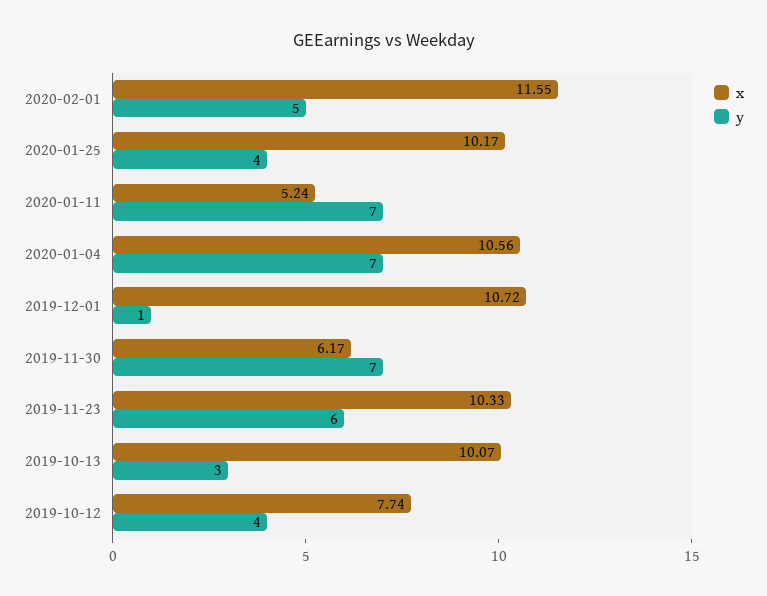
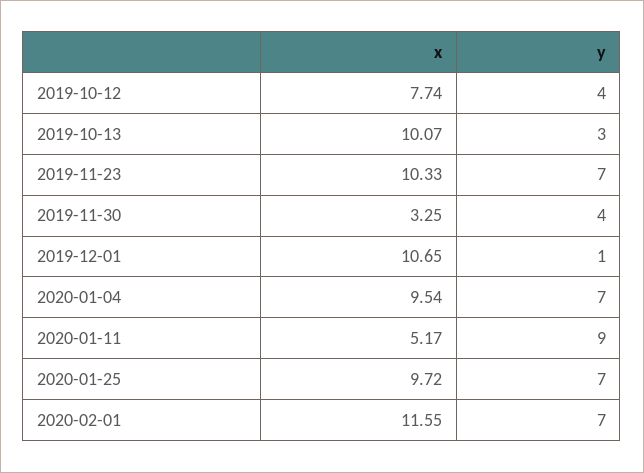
y, 2020-02-01: 5 -> 7
x, 2020-01-25: 10.17 -> 9.72
y, 2020-01-25: 4 -> 7
x, 2020-01-11: 5.24 -> 5.17
y, 2020-01-11: 7 -> 9
x, 2020-01-04: 10.56 -> 9.54
x, 2019-12-01: 10.72 -> 10.65
x, 2019-11-30: 6.17 -> 3.25
y, 2019-11-30: 7 -> 4
y, 2019-11-23: 6 -> 7

